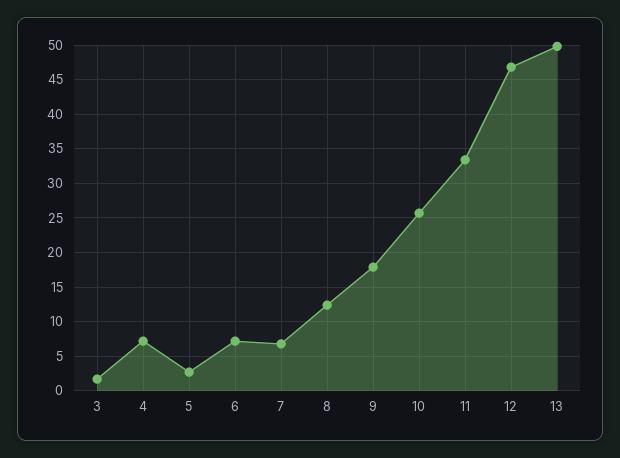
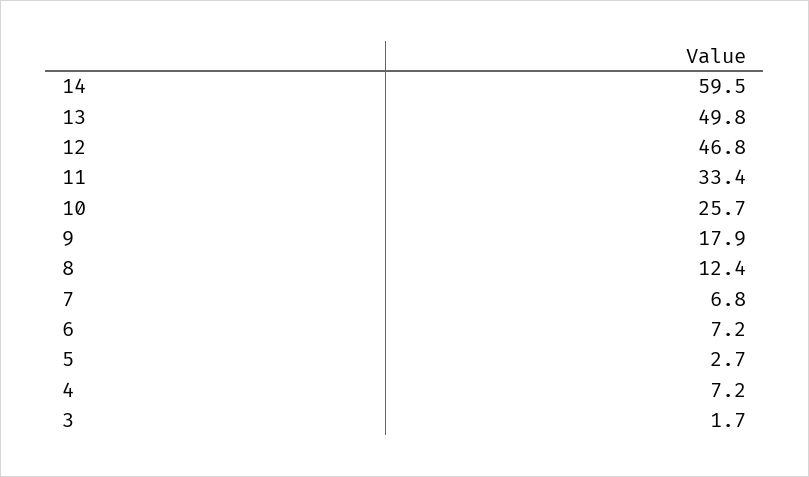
14: none -> 59.5

